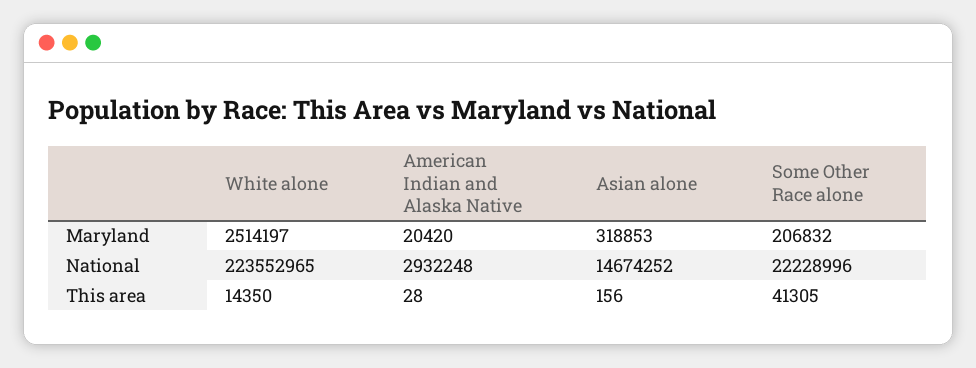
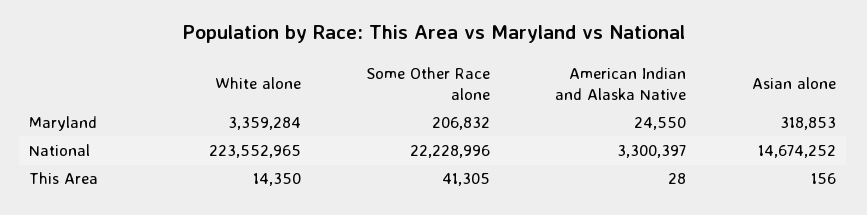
White alone, Maryland: 2514197 -> 3359284
American Indian and Alaska Native, Maryland: 20420 -> 24550
American Indian and Alaska Native, National: 2932248 -> 3300397

